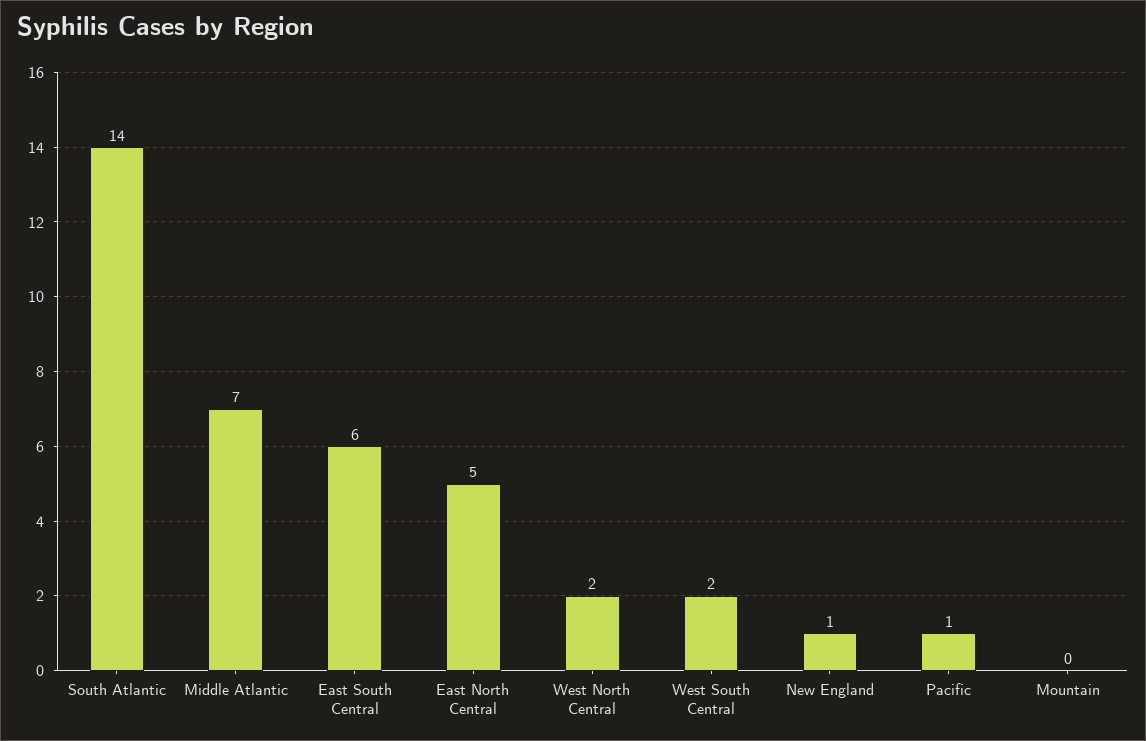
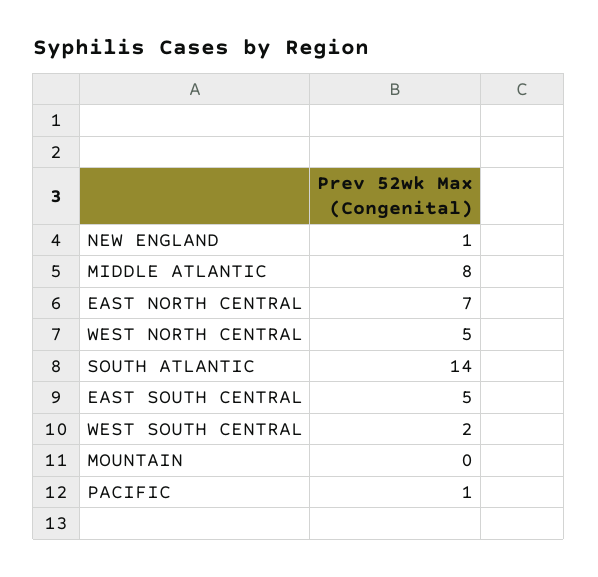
Middle Atlantic: 7 -> 8
East South Central: 6 -> 5
East North Central: 5 -> 7
West North Central: 2 -> 5

